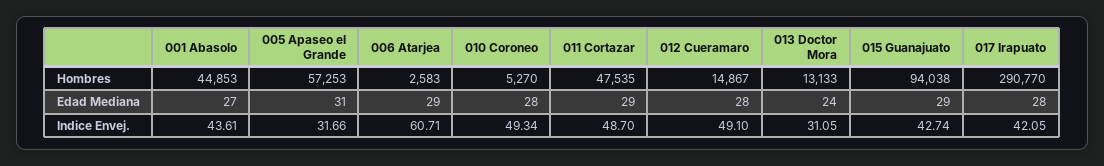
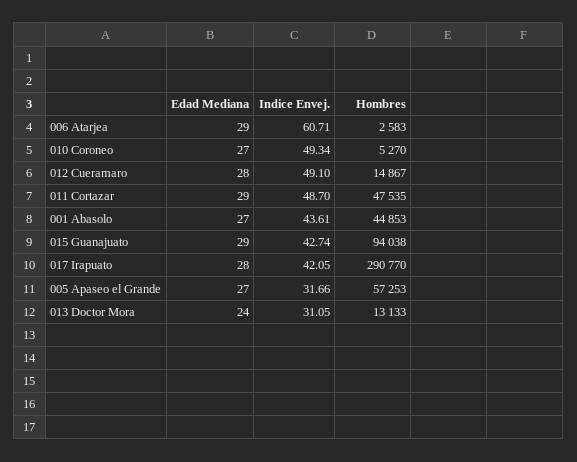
005 Apaseo el Grande, Edad Mediana: 31 -> 27
010 Coroneo, Edad Mediana: 28 -> 27

